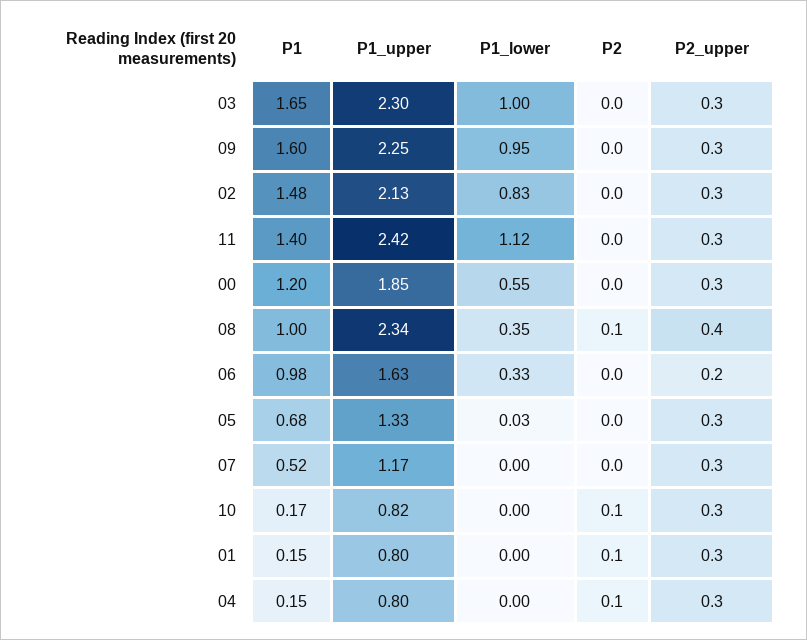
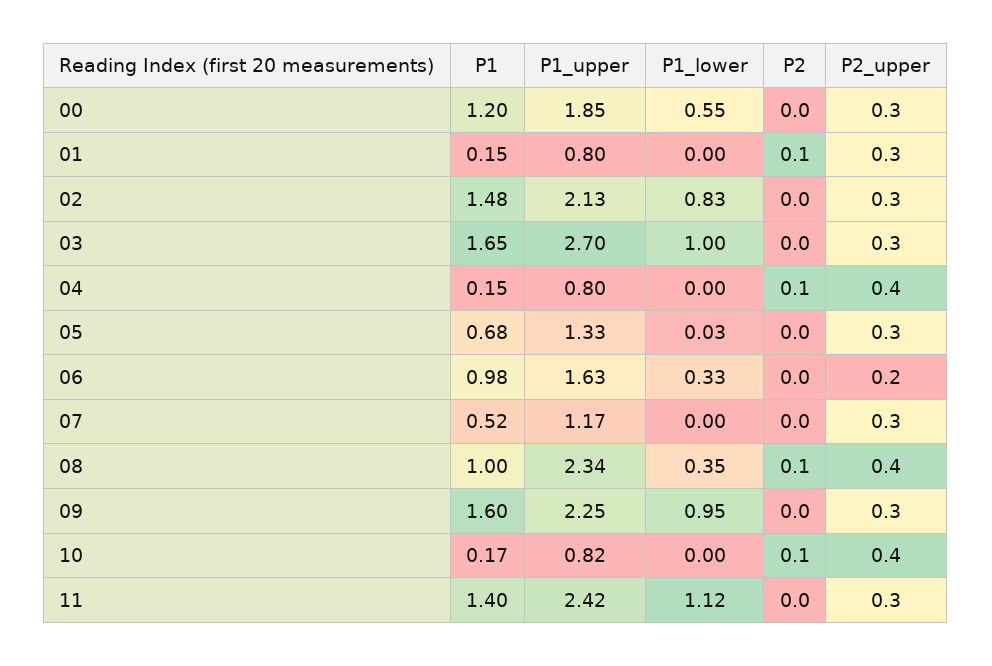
P1_upper, 03: 2.3 -> 2.7
P2_upper, 10: 0.3 -> 0.4
P2_upper, 04: 0.3 -> 0.4

